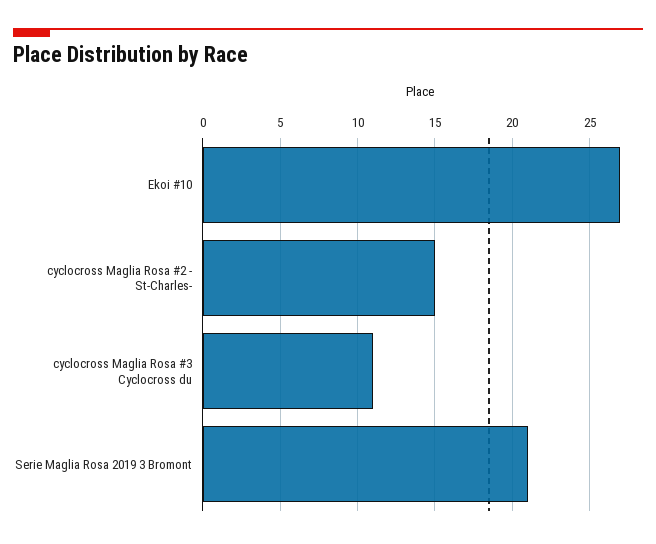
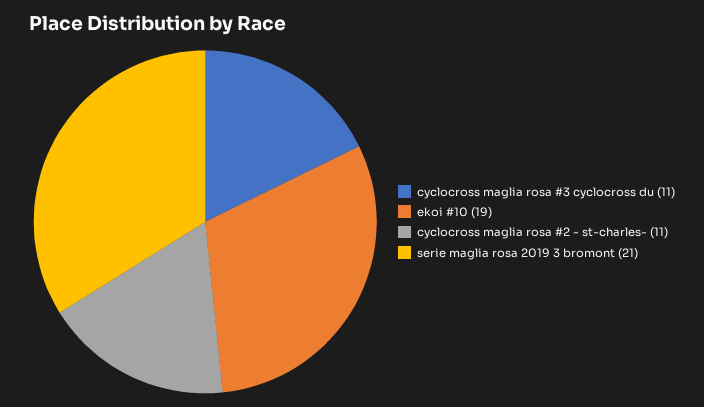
Ekoi #10: 27 -> 19
cyclocross Maglia Rosa #2 - St-Charles-: 15 -> 11

